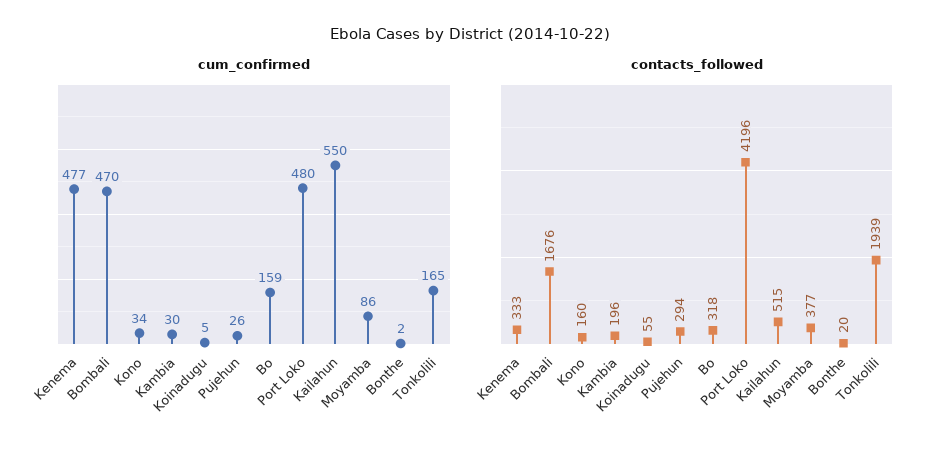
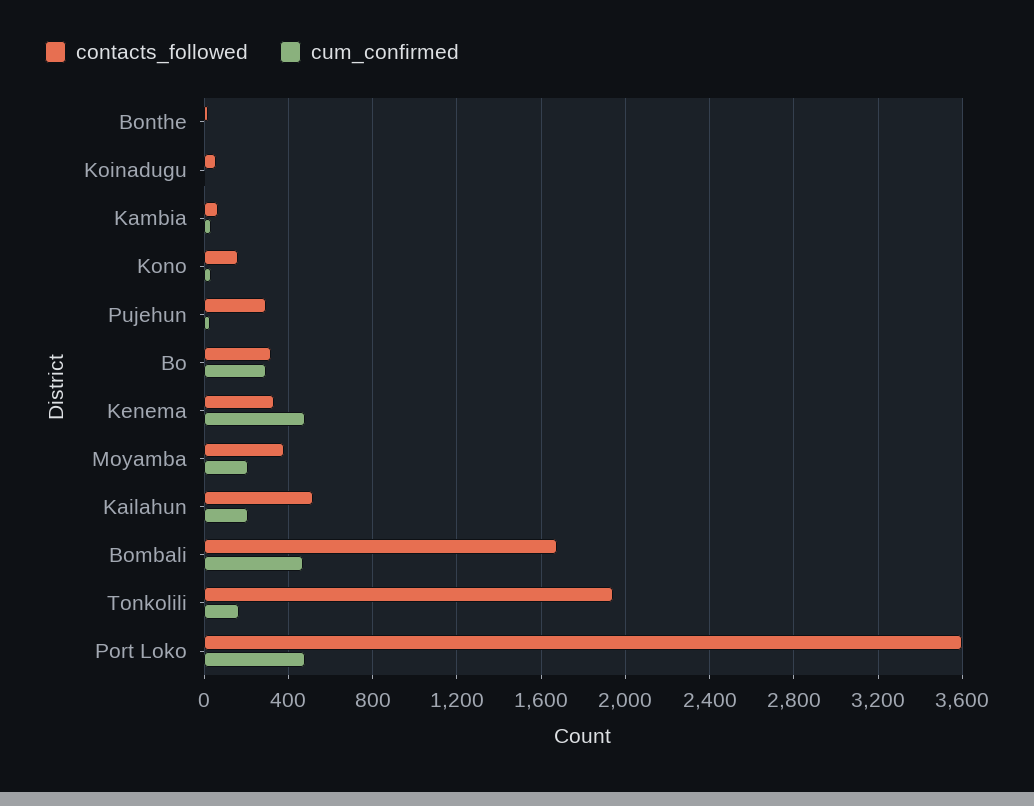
cum_confirmed, Bo: 159 -> 300
cum_confirmed, Kailahun: 550 -> 200
cum_confirmed, Moyamba: 86 -> 200
contacts_followed, Kambia: 196 -> 50
contacts_followed, Port Loko: 4196 -> 3600

